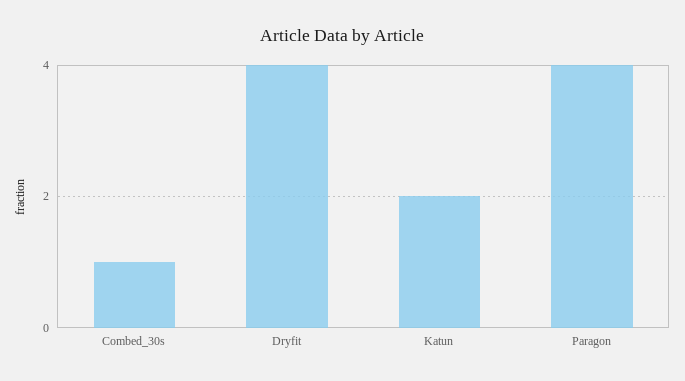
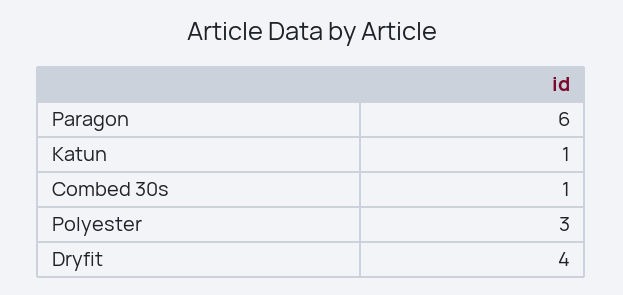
Katun: 2 -> 1
Paragon: 4 -> 6
Polyester: none -> 3

